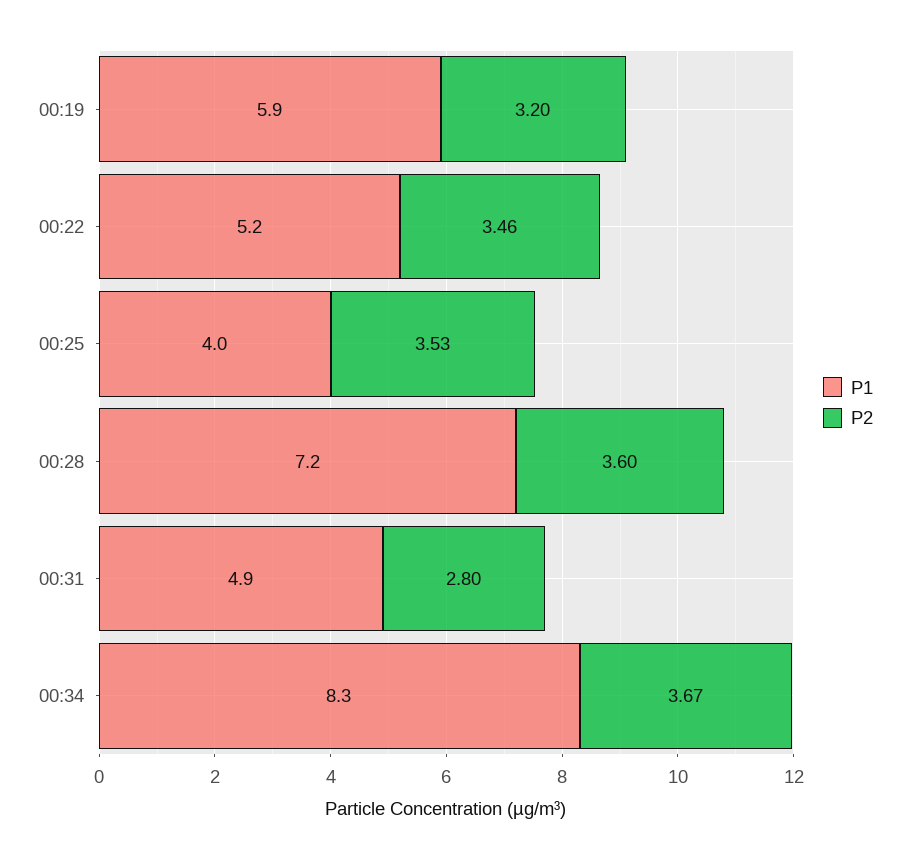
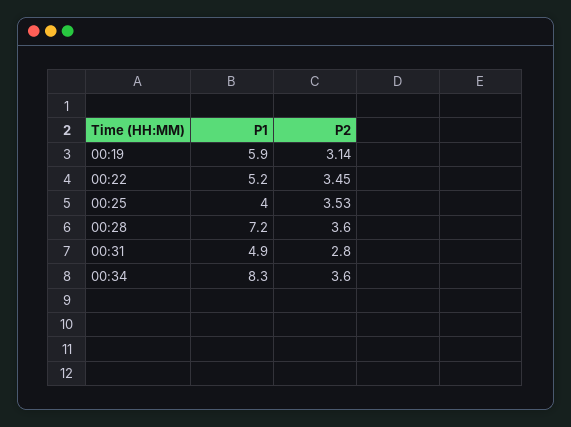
P2, 00:19: 3.2 -> 3.14
P2, 00:22: 3.46 -> 3.45
P2, 00:34: 3.67 -> 3.6

